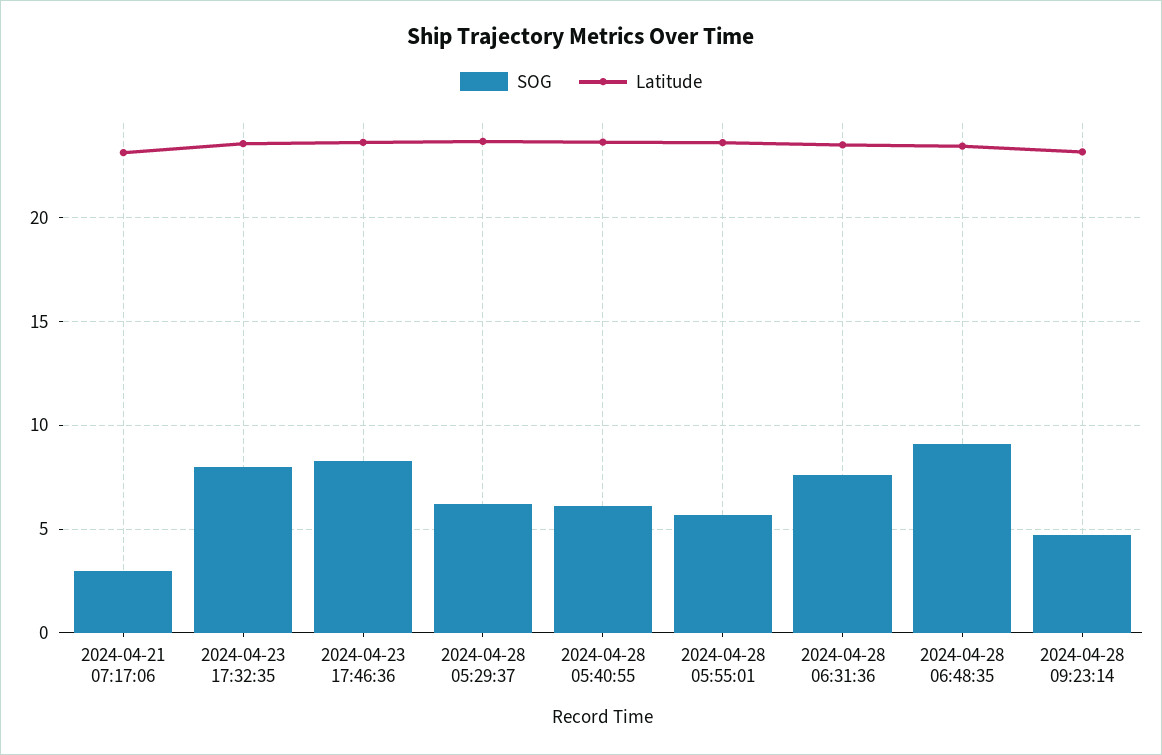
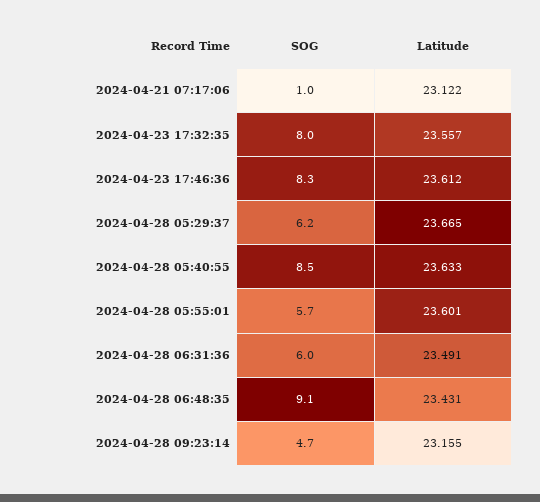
SOG, 2024-04-21 07:17:06: 3 -> 1
SOG, 2024-04-28 05:40:55: 6 -> 8.5
SOG, 2024-04-28 06:31:36: 7.5 -> 6

